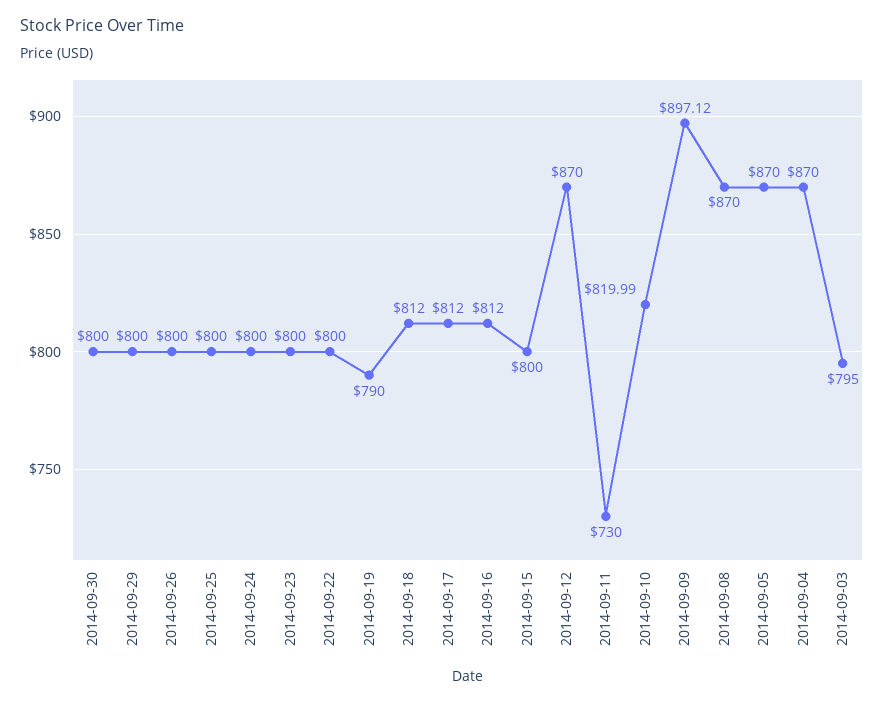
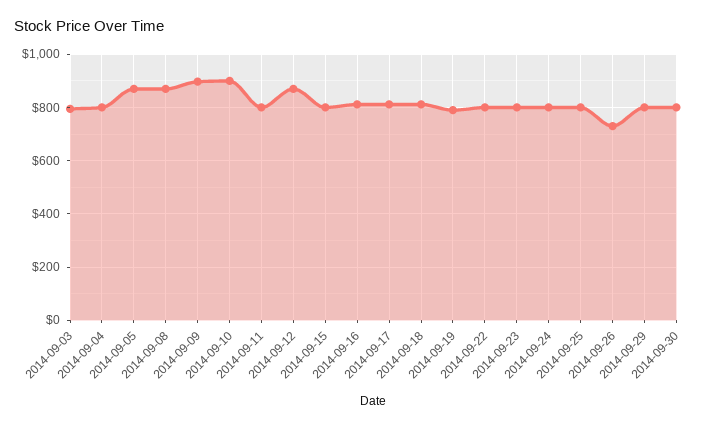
2014-09-26: 800 -> 725
2014-09-11: 730 -> 800
2014-09-10: 819.99 -> 900
2014-09-04: 870 -> 800

